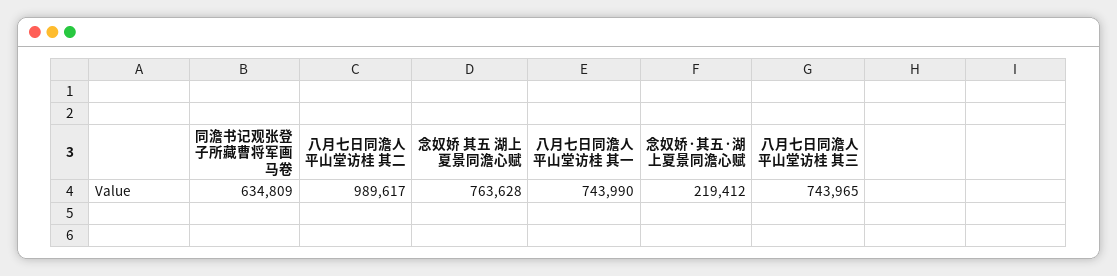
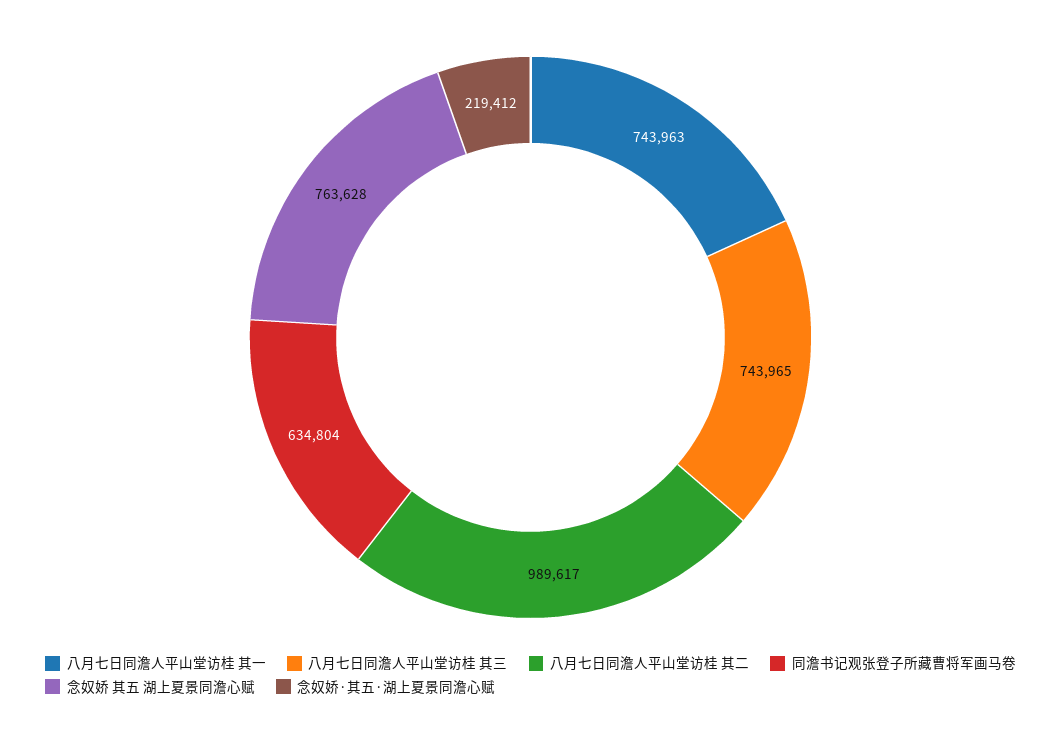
同澹书记观张登子所藏曹将军画马卷: 634809 -> 634804
八月七日同澹人平山堂访桂 其一: 743990 -> 743963

